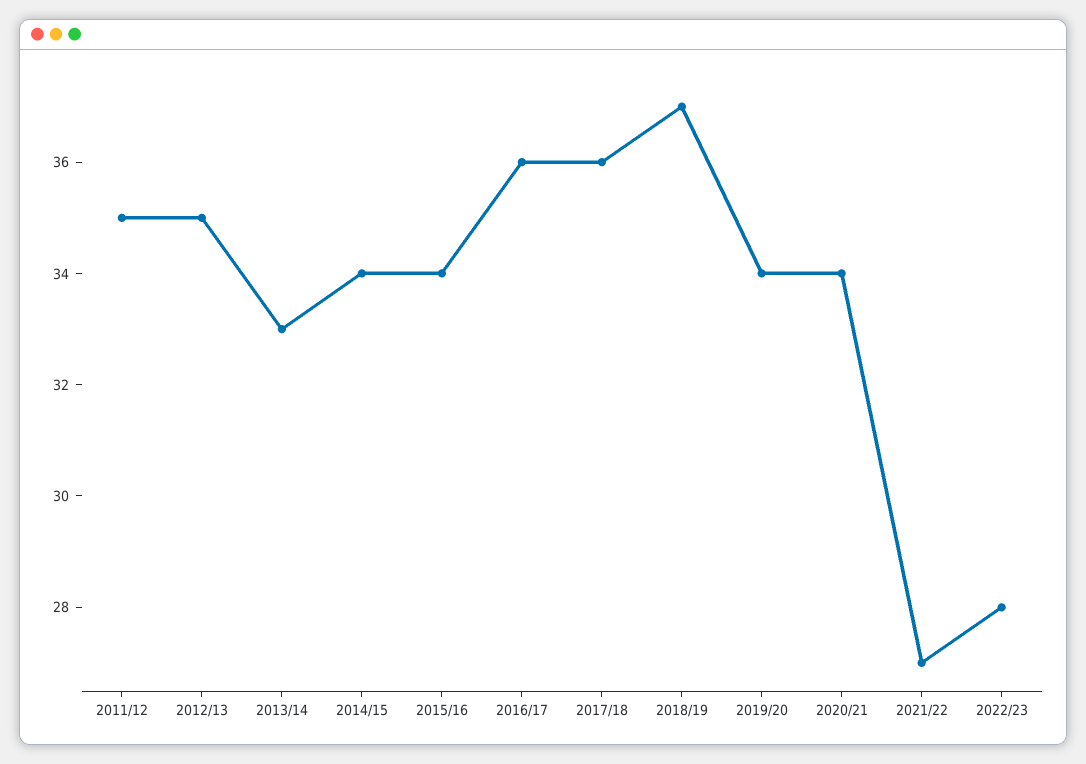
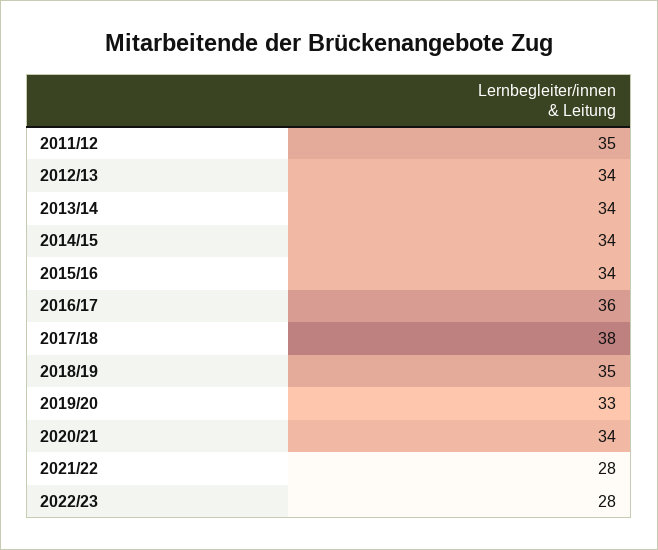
2012/13: 35 -> 34
2013/14: 33 -> 34
2017/18: 36 -> 38
2018/19: 37 -> 35
2019/20: 34 -> 33
2021/22: 27 -> 28

